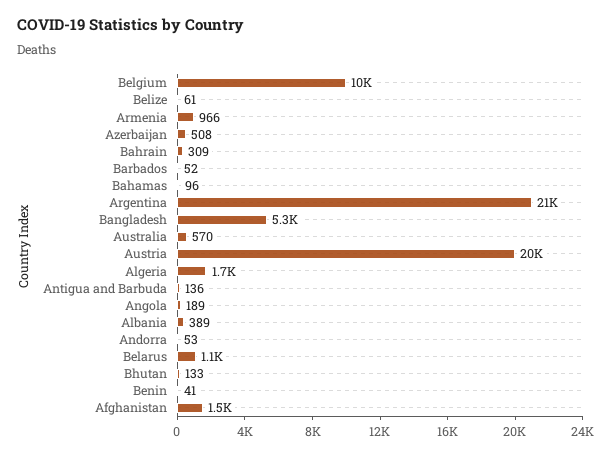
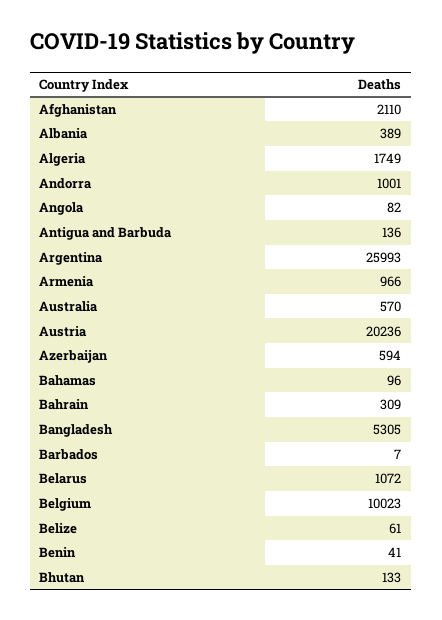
Azerbaijan: 508 -> 594
Barbados: 52 -> 7
Argentina: 21000 -> 25993
Angola: 189 -> 82
Andorra: 53 -> 1001
Afghanistan: 1500 -> 2110

